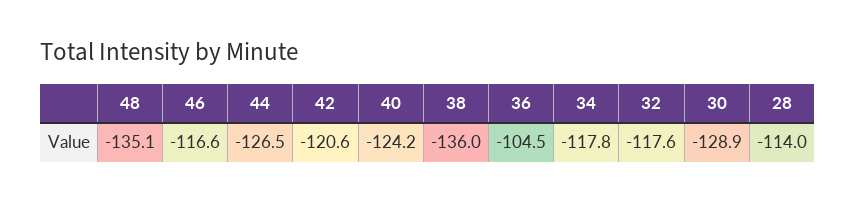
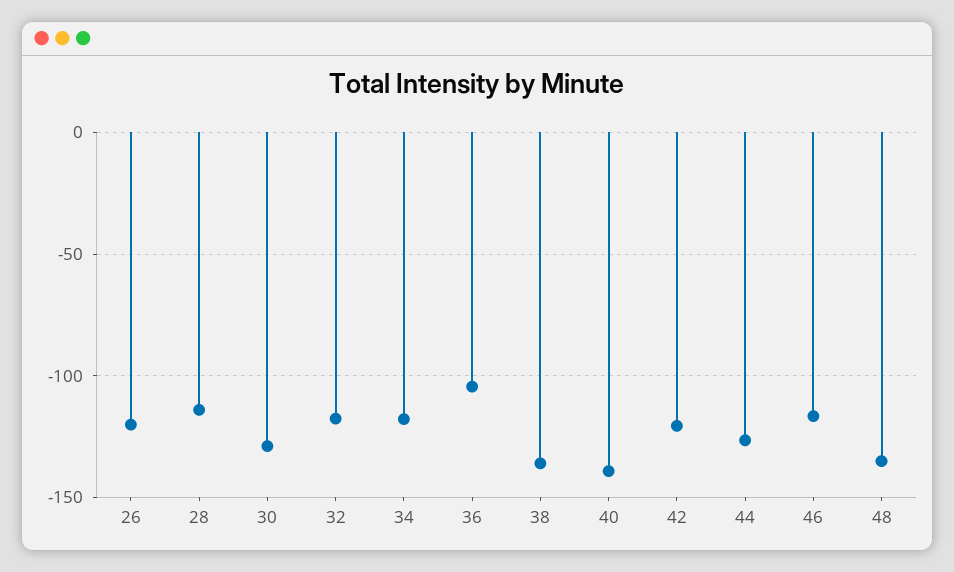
40: -124.2 -> -140
26: none -> -120

